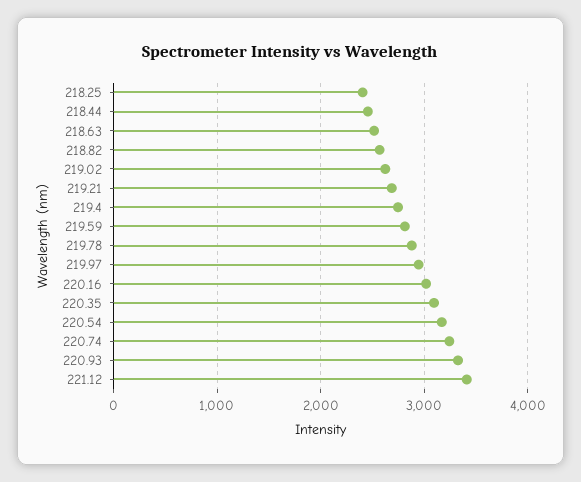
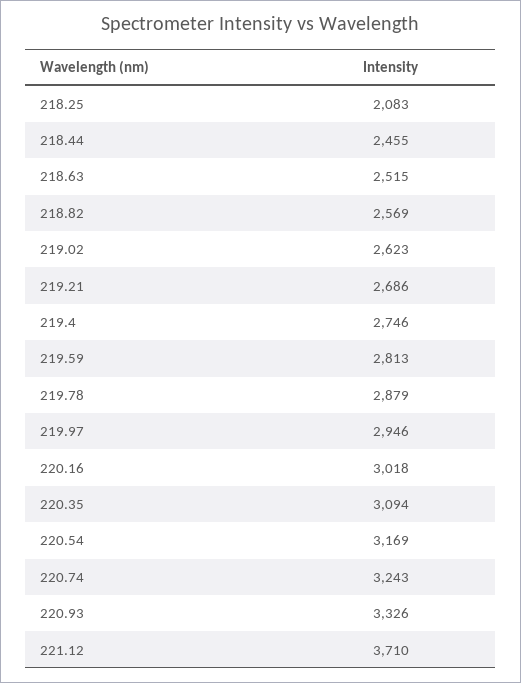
218.25: 2400 -> 2083
221.12: 3400 -> 3710

